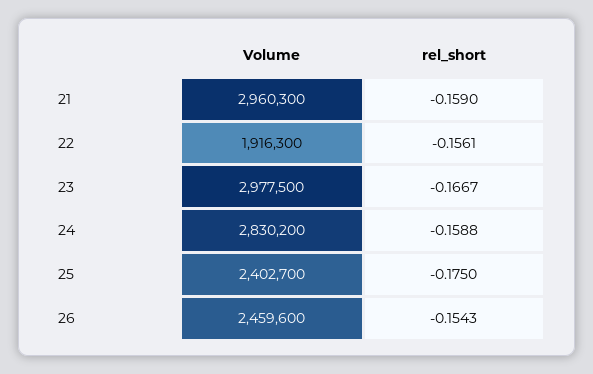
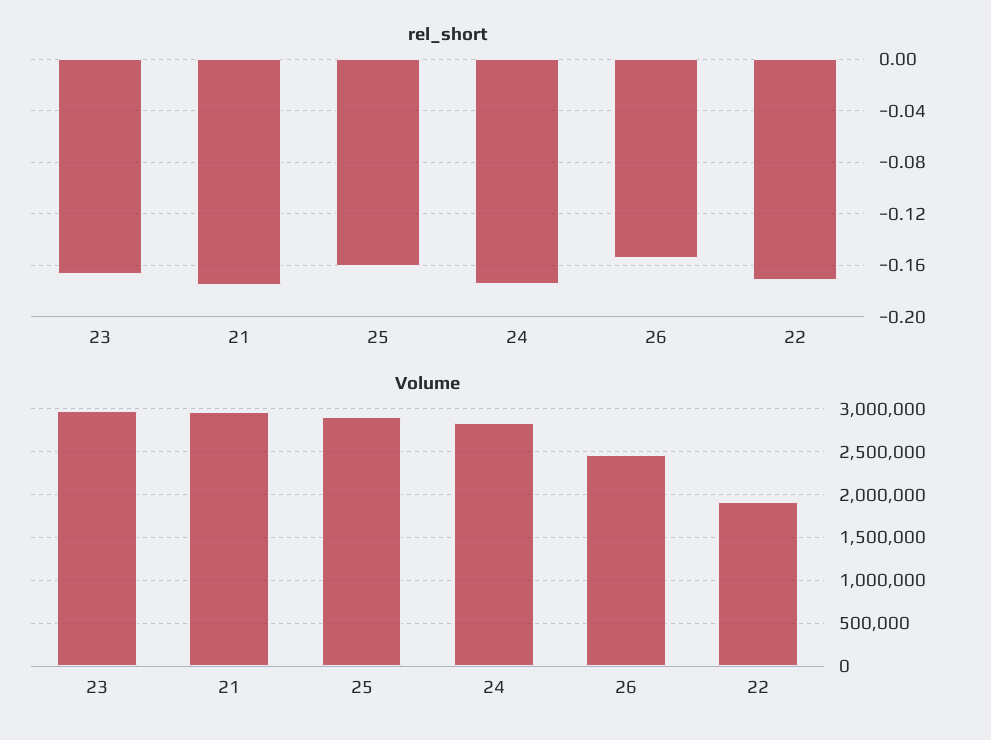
rel_short, 21: -0.159 -> -0.175
rel_short, 22: -0.1561 -> -0.17
rel_short, 24: -0.1588 -> -0.175
Volume, 25: 2402700 -> 2900000
rel_short, 25: -0.175 -> -0.16

